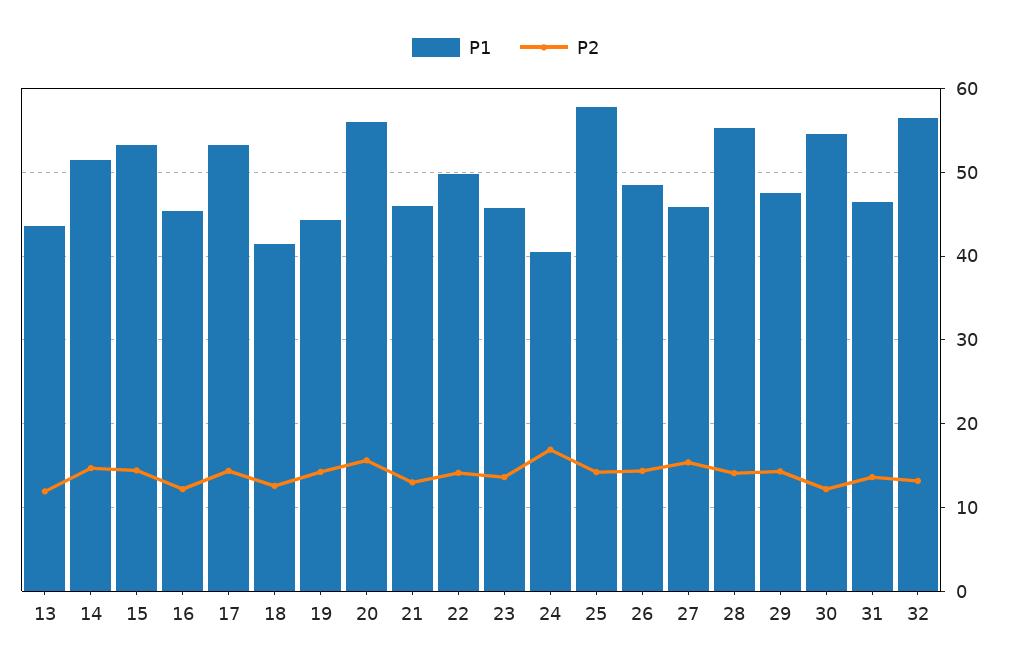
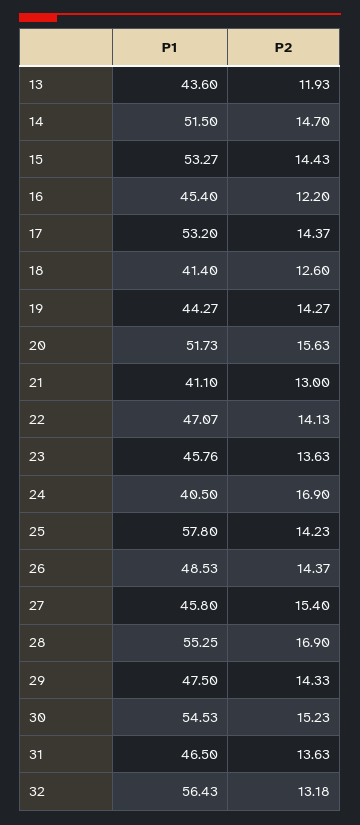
P1, 20: 56 -> 51.73
P1, 21: 46 -> 41.1
P1, 22: 50 -> 47.07
P2, 28: 14 -> 16.9
P2, 30: 12 -> 15.23

